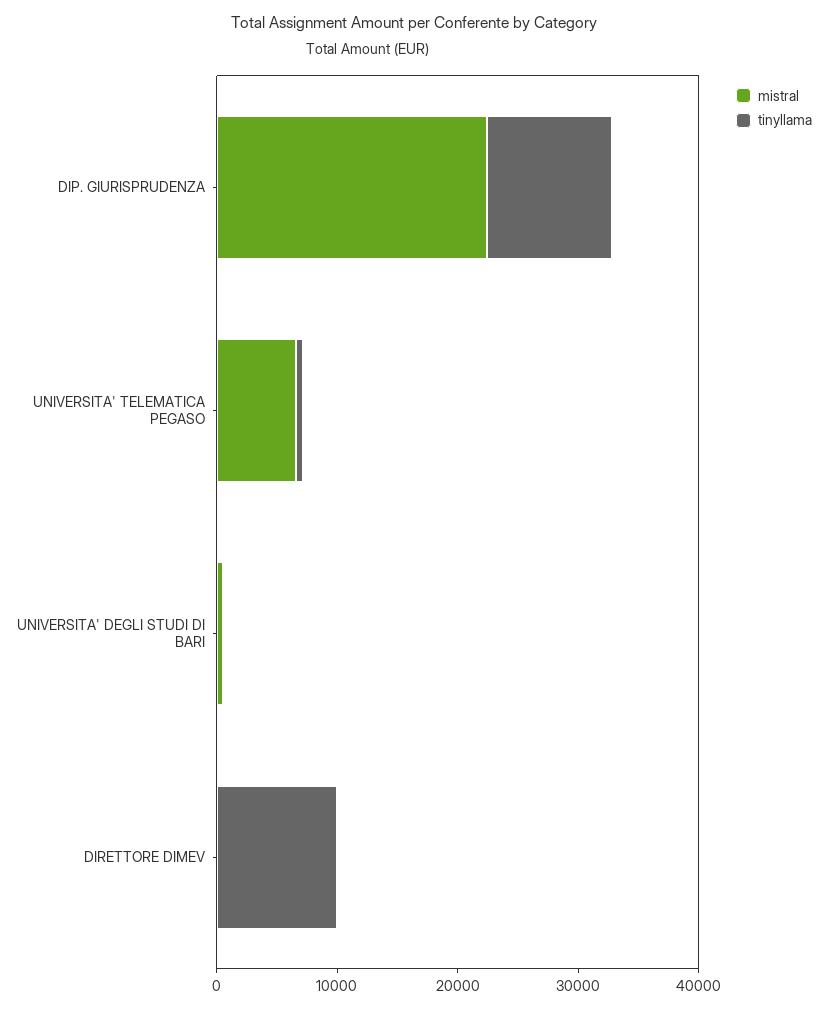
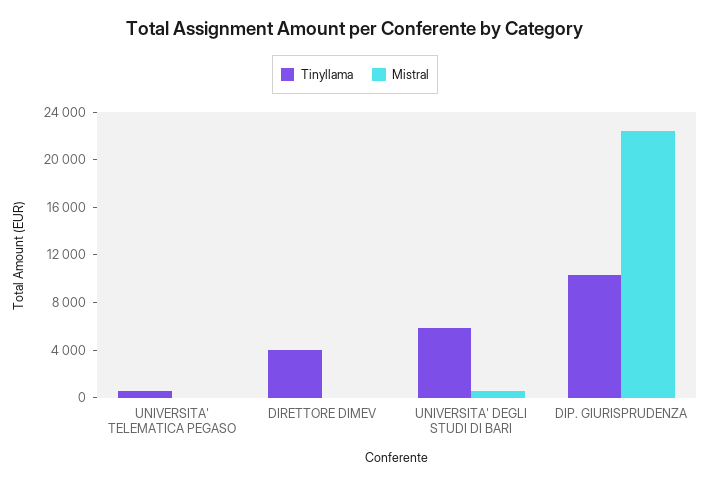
mistral, UNIVERSITA' TELEMATICA PEGASO: 6000 -> 0
tinyllama, UNIVERSITA' DEGLI STUDI DI BARI: 0 -> 6000
tinyllama, DIRETTORE DIMEV: 10000 -> 4000

